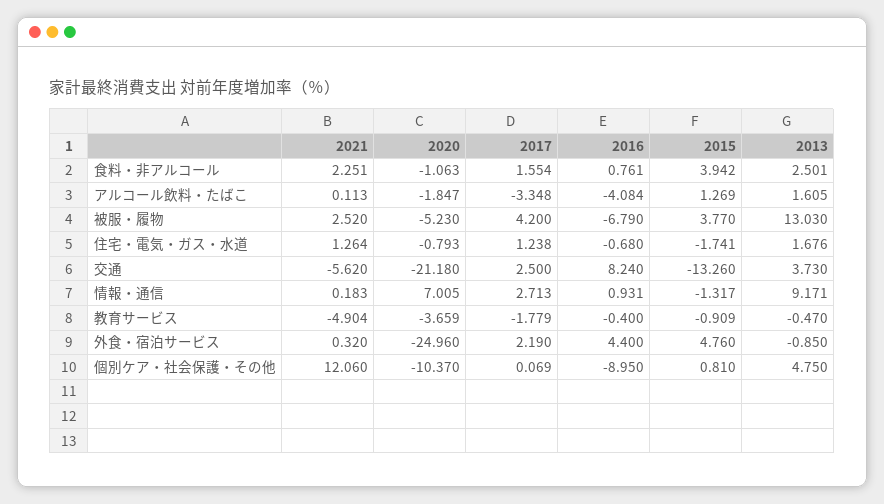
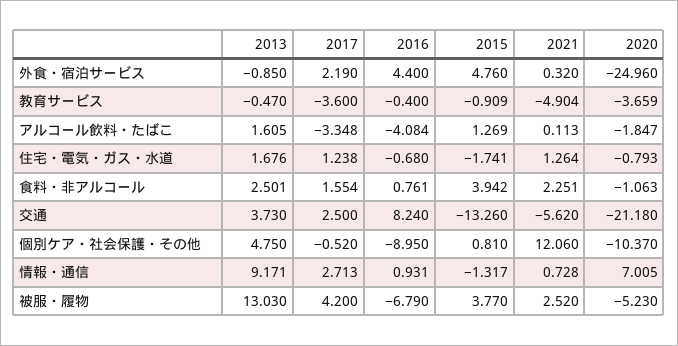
2021, 情報・通信: 0.183 -> 0.728
2017, 教育サービス: -1.779 -> -3.6
2017, 個別ケア・社会保護・その他: 0.069 -> -0.52

